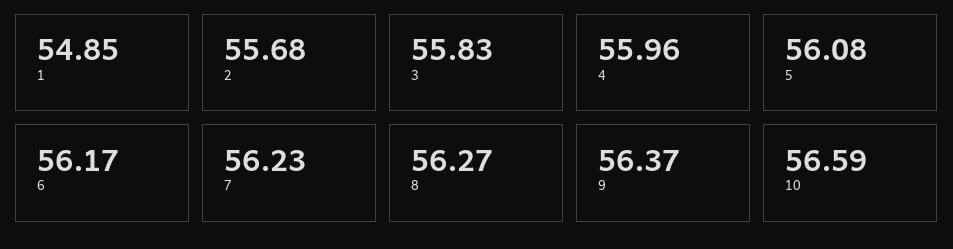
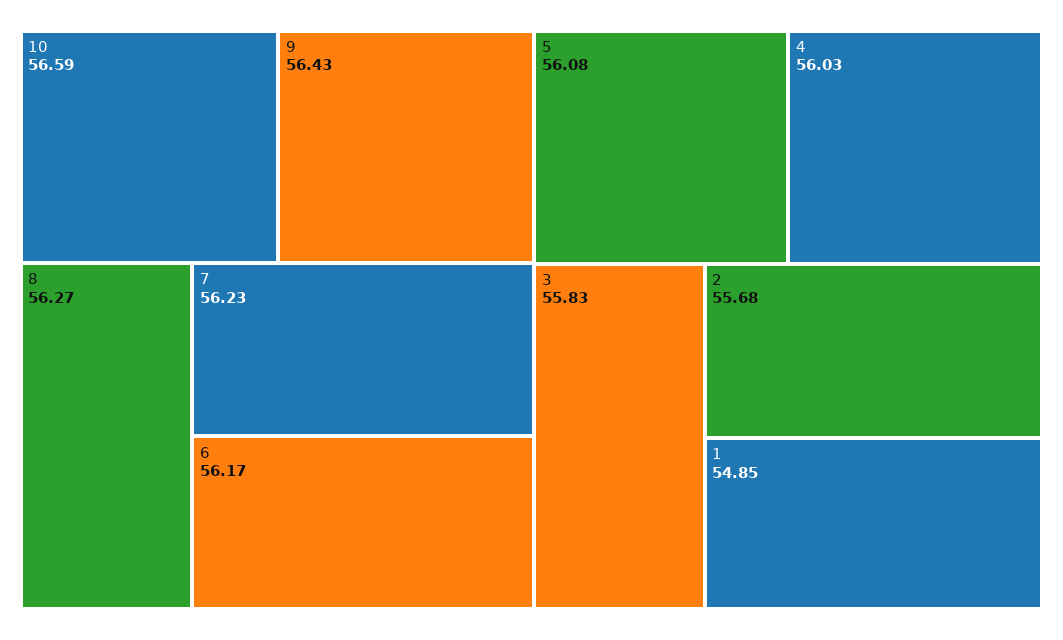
4: 55.96 -> 56.03
9: 56.37 -> 56.43

